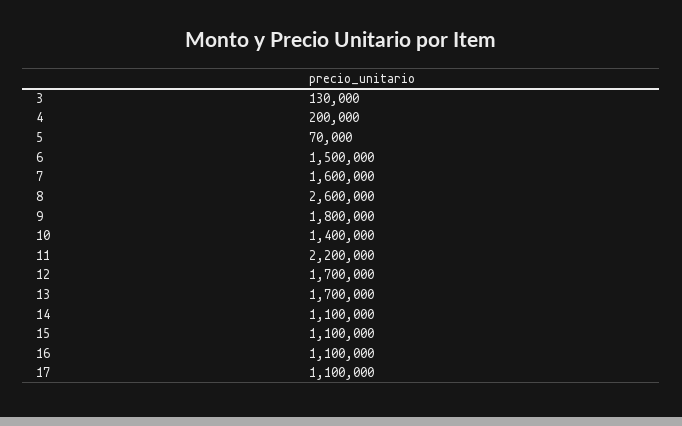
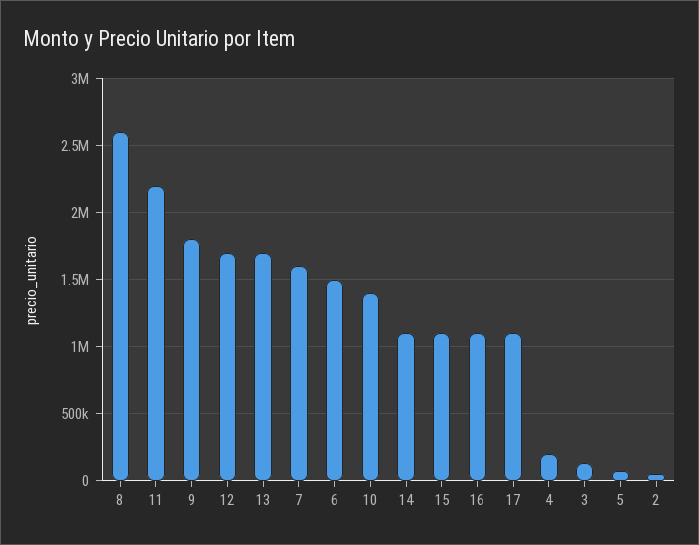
2: none -> 50000

